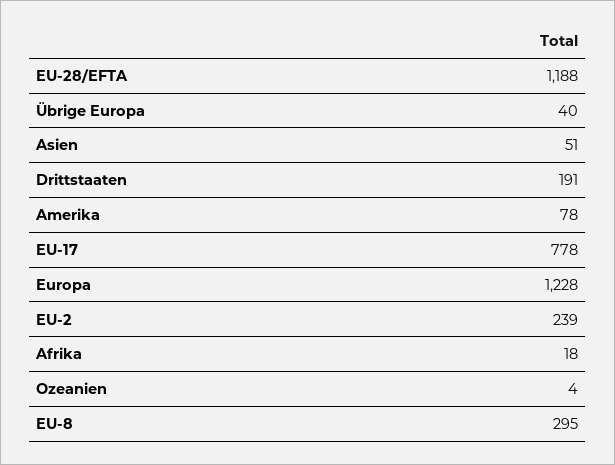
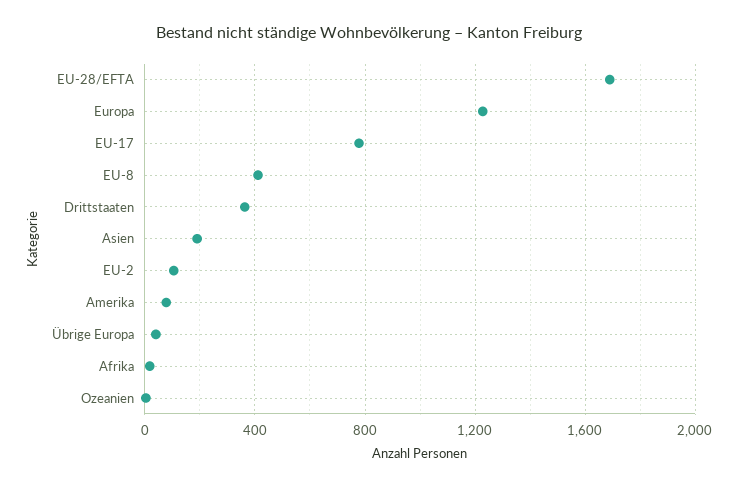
EU-28/EFTA: 1188 -> 1700
Asien: 51 -> 200
Drittstaaten: 191 -> 350
EU-2: 239 -> 100
EU-8: 295 -> 400

